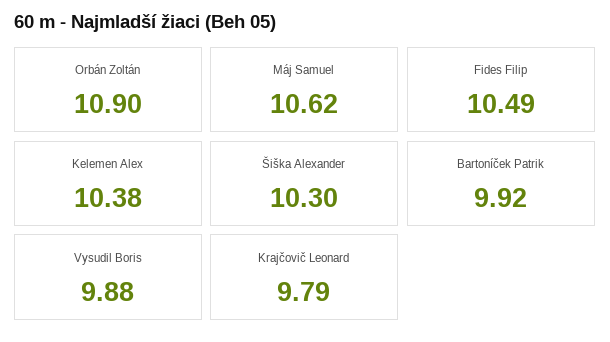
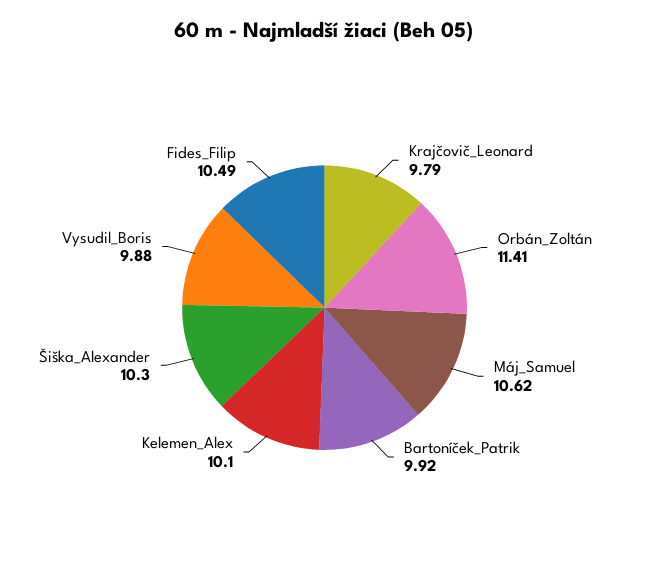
Orbán Zoltán: 10.9 -> 11.41
Kelemen Alex: 10.38 -> 10.1

